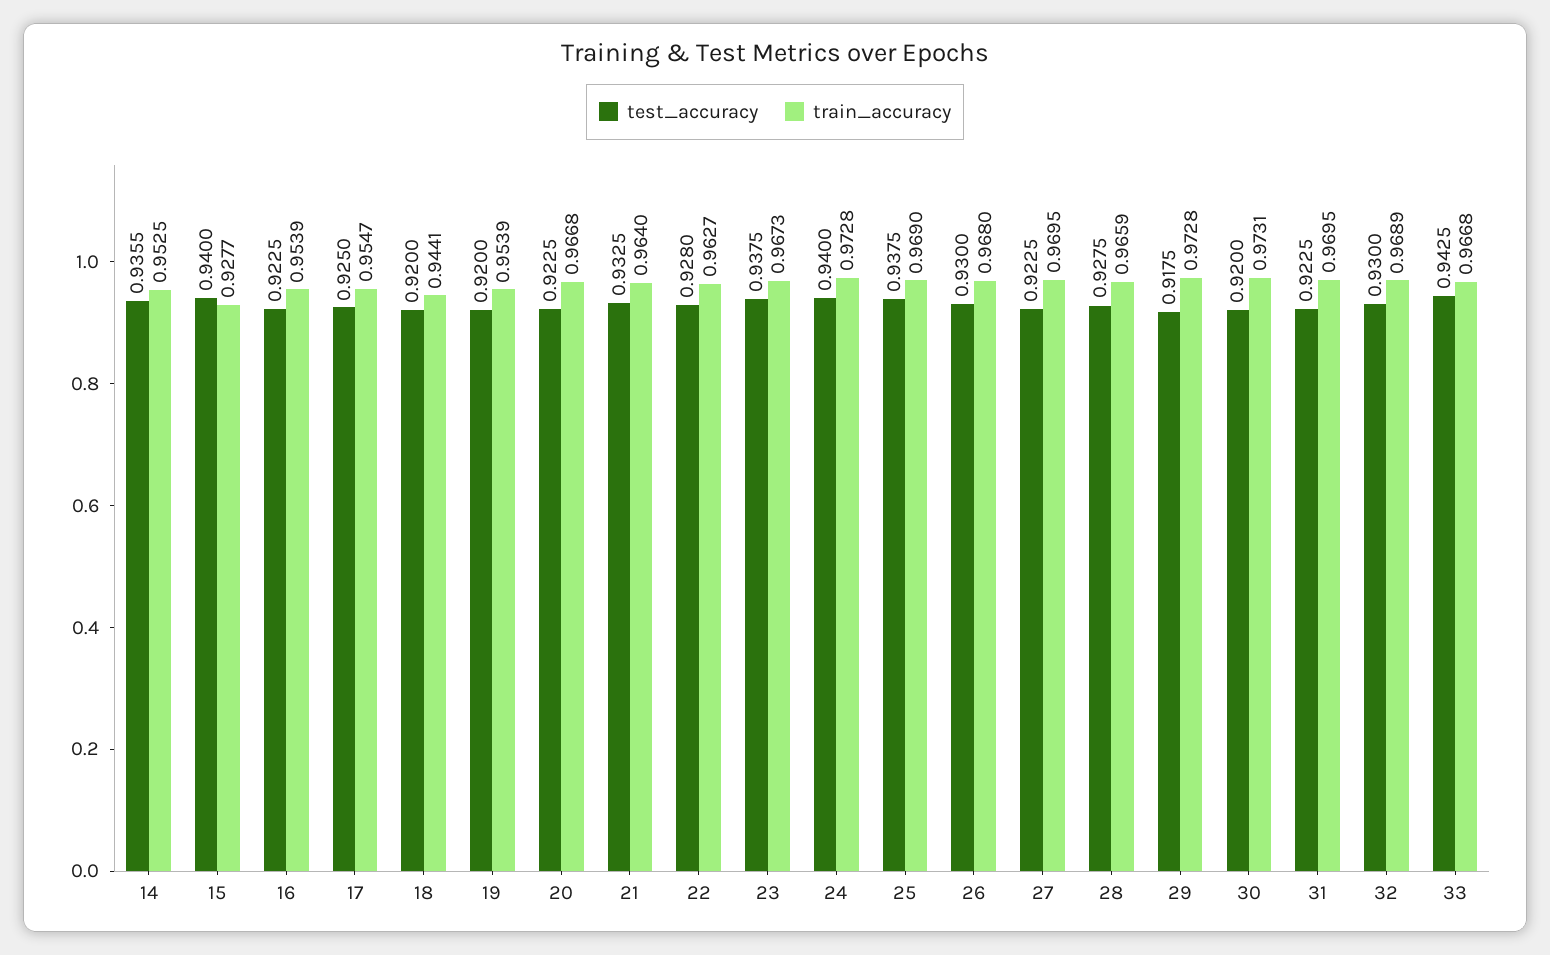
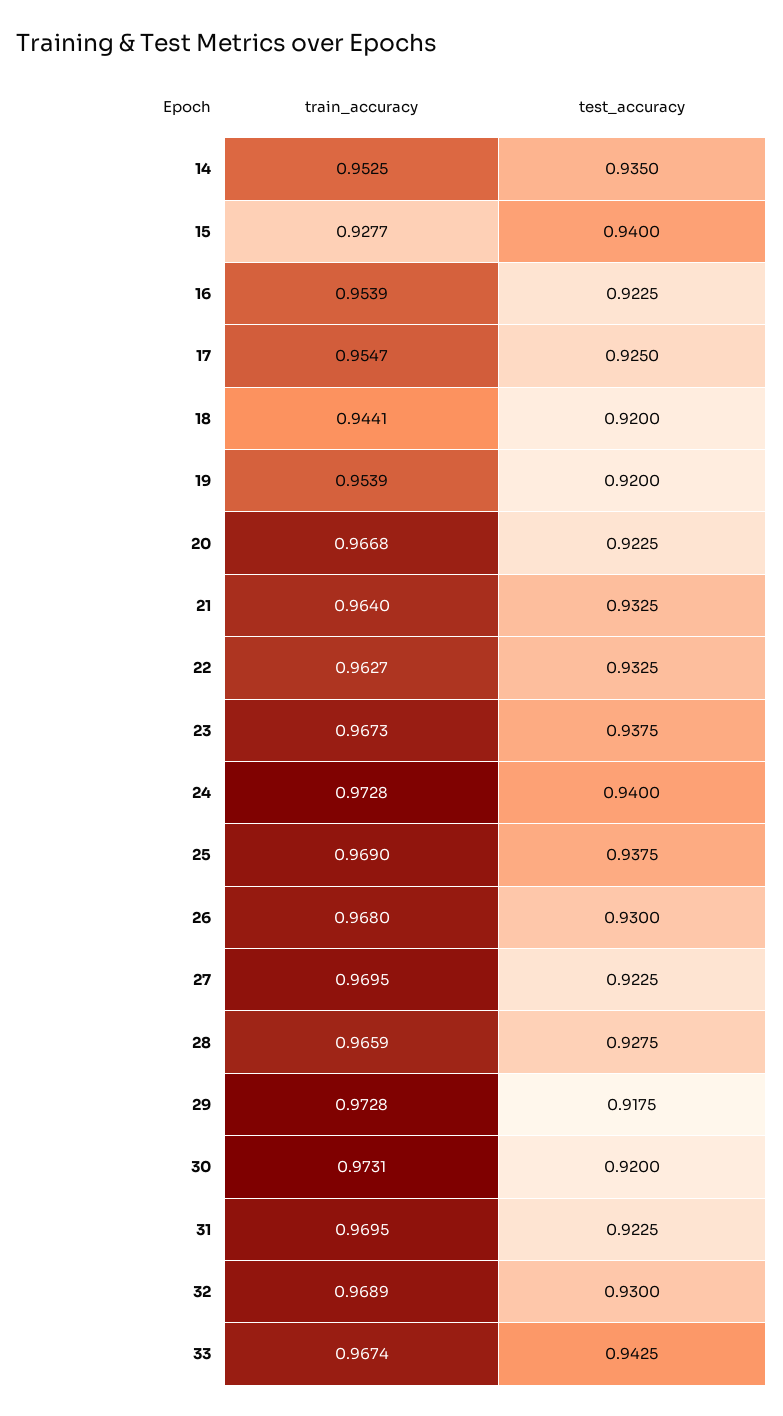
test_accuracy, 14: 0.9355 -> 0.935
test_accuracy, 22: 0.928 -> 0.9325
train_accuracy, 33: 0.9668 -> 0.9674

